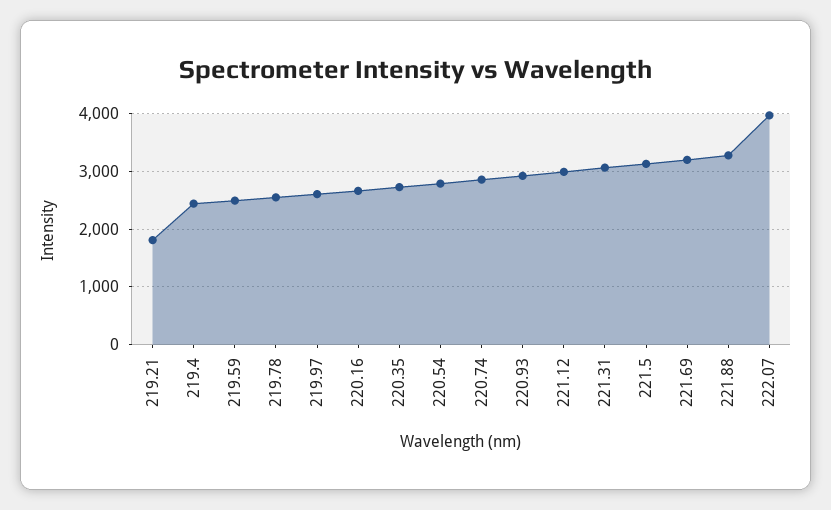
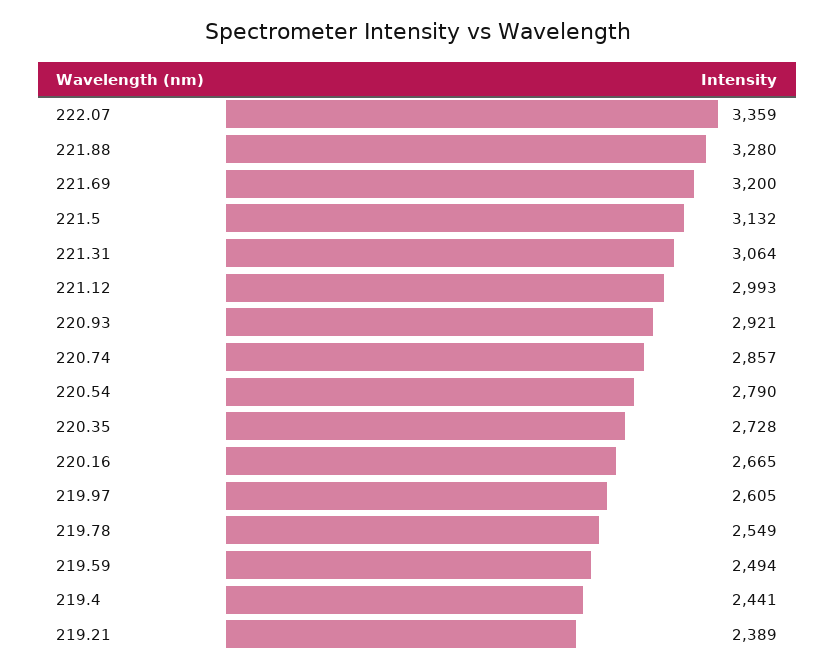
219.21: 1800 -> 2389
222.07: 4000 -> 3359

